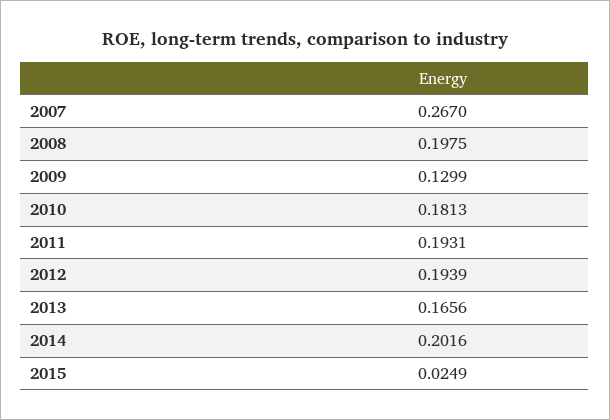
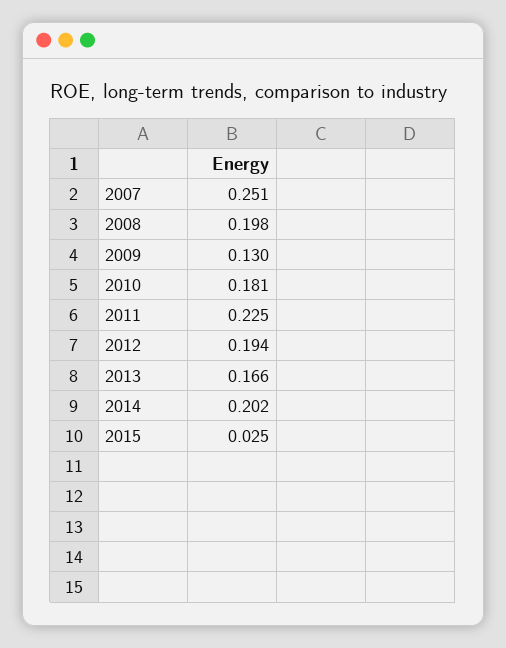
2007: 0.267 -> 0.251
2011: 0.1931 -> 0.225

